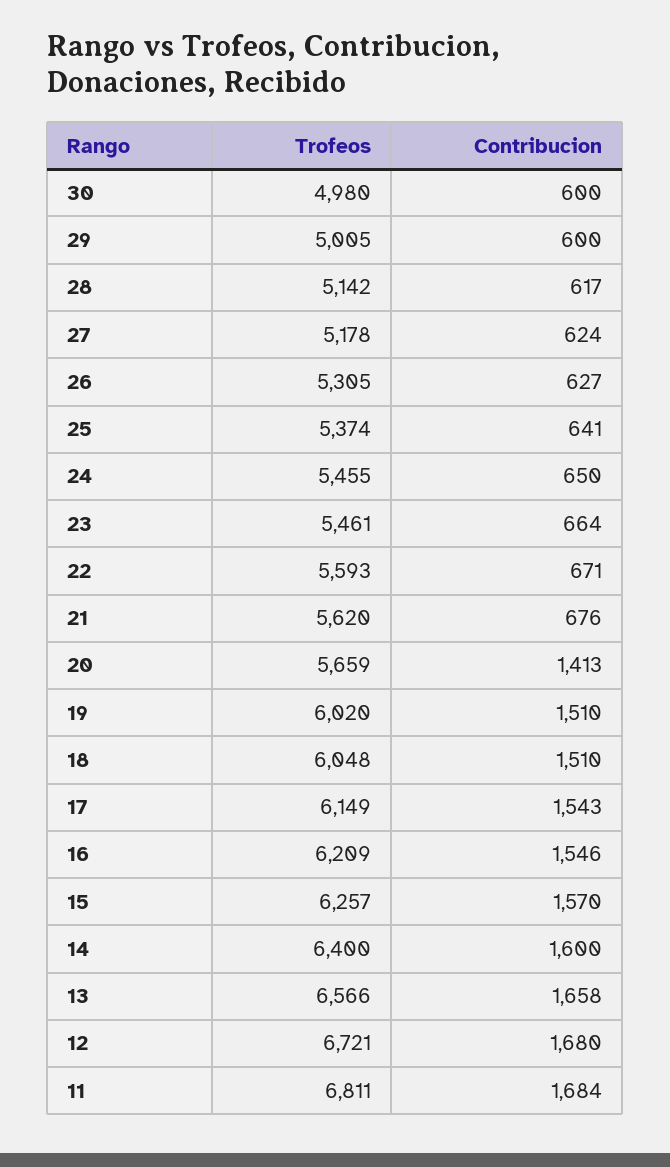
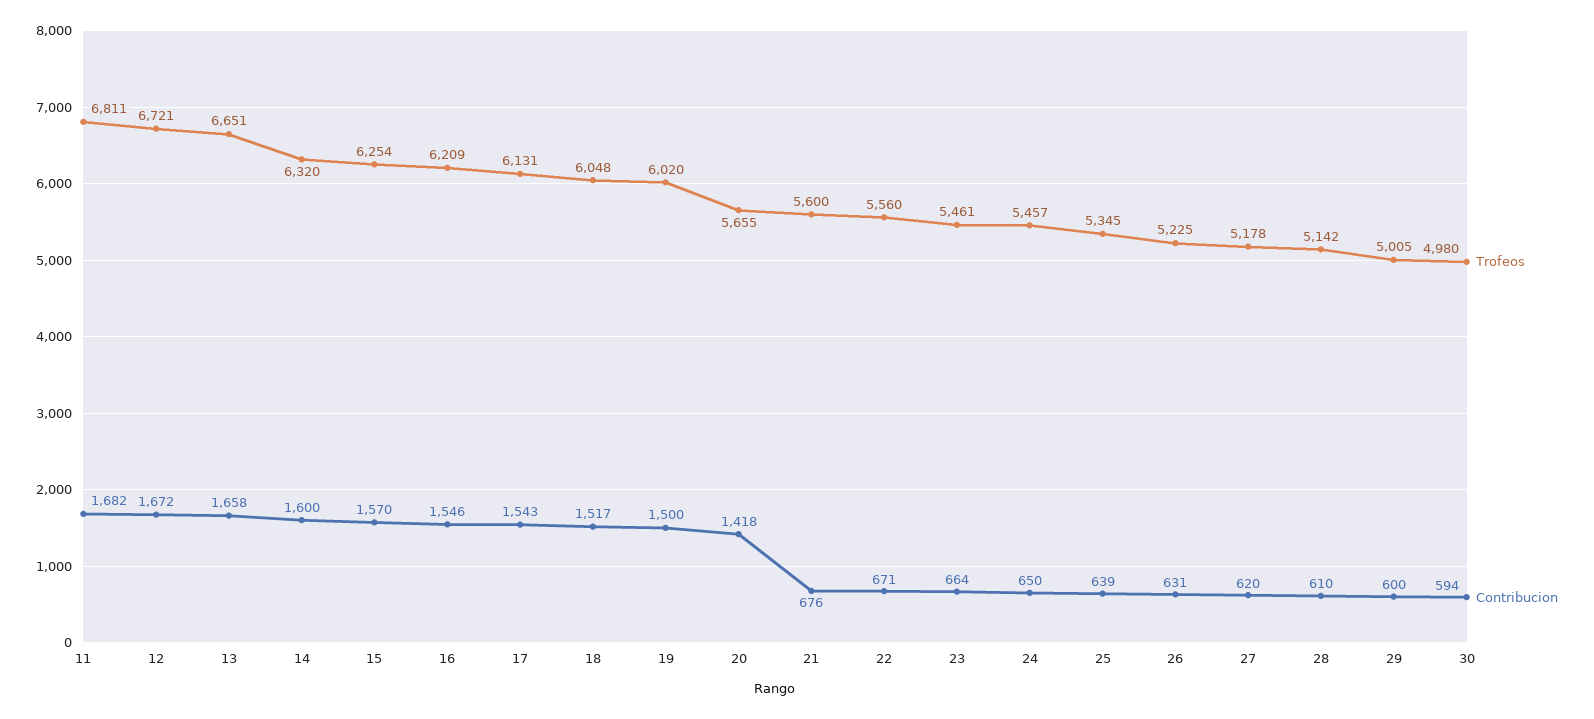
Contribucion, 30: 600 -> 594
Contribucion, 28: 617 -> 610
Contribucion, 27: 624 -> 620
Trofeos, 26: 5305 -> 5225
Contribucion, 26: 627 -> 631
Trofeos, 25: 5374 -> 5345
Contribucion, 25: 641 -> 639
Trofeos, 24: 5455 -> 5457
Trofeos, 22: 5593 -> 5560
Trofeos, 21: 5620 -> 5600
Trofeos, 20: 5659 -> 5655
Contribucion, 20: 1413 -> 1418
Contribucion, 19: 1510 -> 1500
Contribucion, 18: 1510 -> 1517
Trofeos, 17: 6149 -> 6131
Trofeos, 15: 6257 -> 6254
Trofeos, 14: 6400 -> 6320
Trofeos, 13: 6566 -> 6651
Contribucion, 12: 1680 -> 1672
Contribucion, 11: 1684 -> 1682

